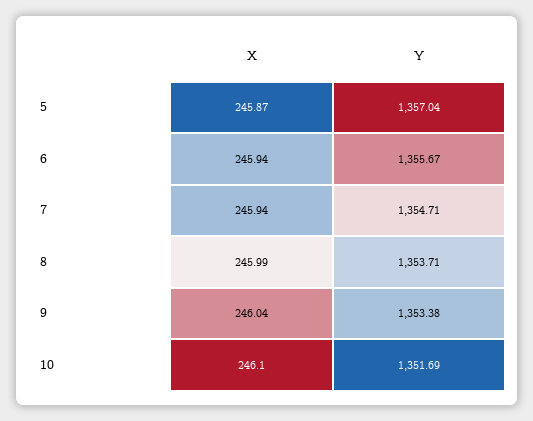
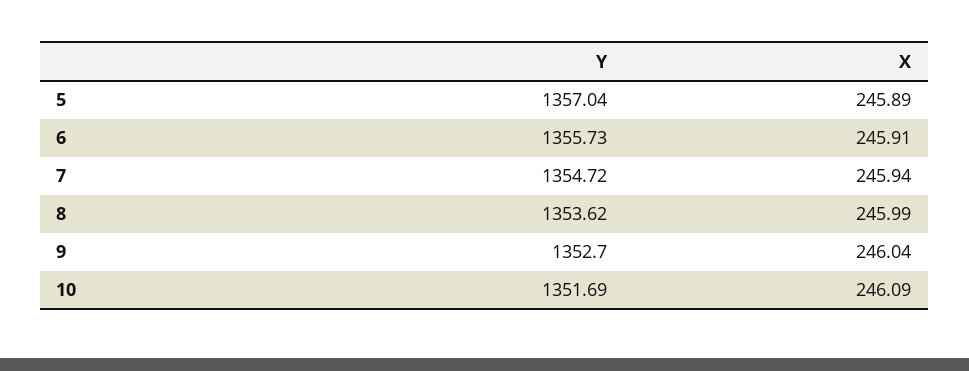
X, 5: 245.87 -> 245.89
X, 6: 245.94 -> 245.91
Y, 6: 1355.67 -> 1355.73
Y, 7: 1354.71 -> 1354.72
Y, 8: 1353.71 -> 1353.62
Y, 9: 1353.38 -> 1352.7
X, 10: 246.1 -> 246.09

